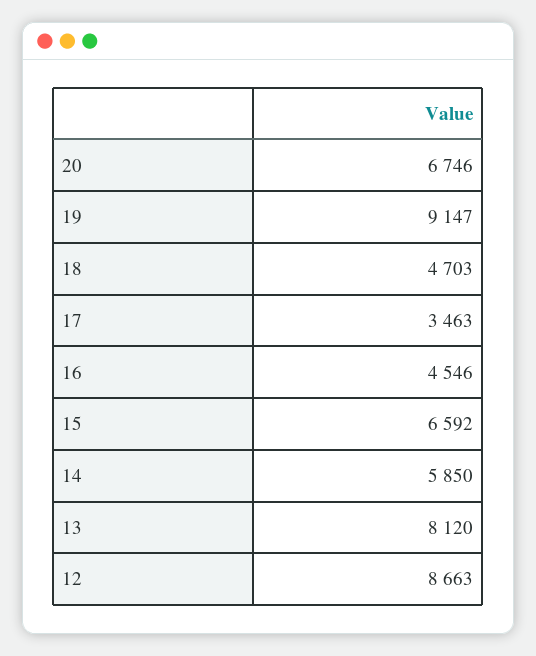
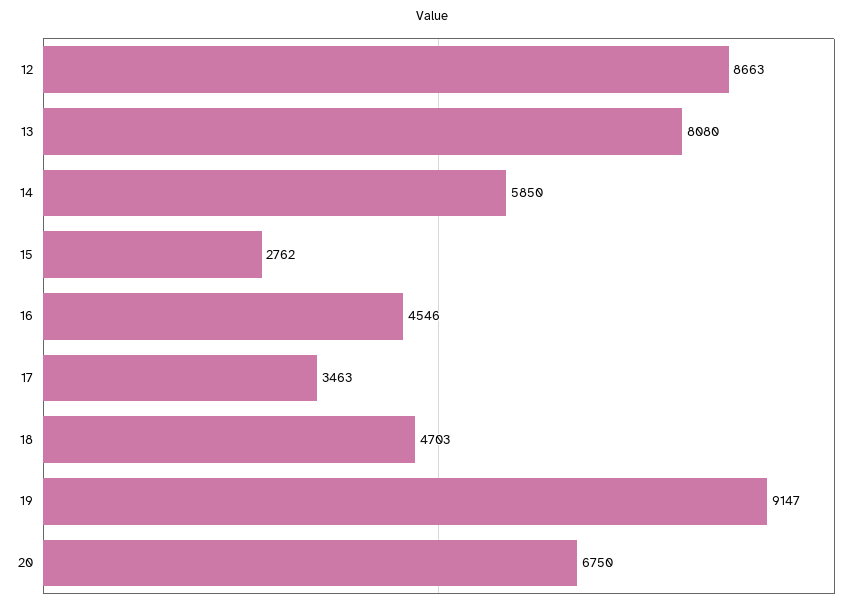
20: 6746 -> 6750
15: 6592 -> 2762
13: 8120 -> 8080

